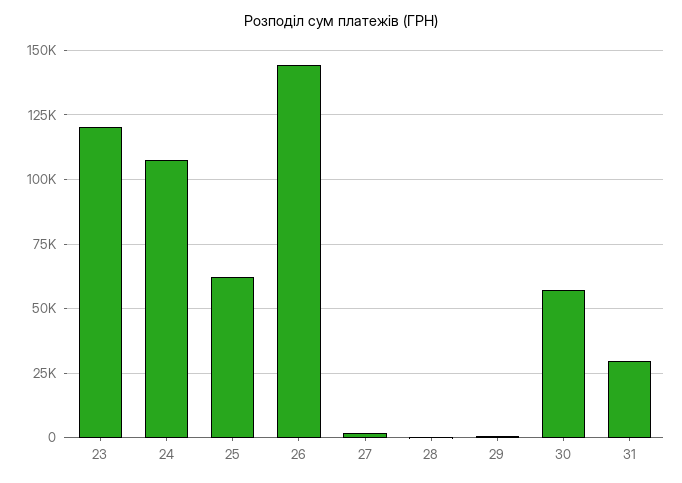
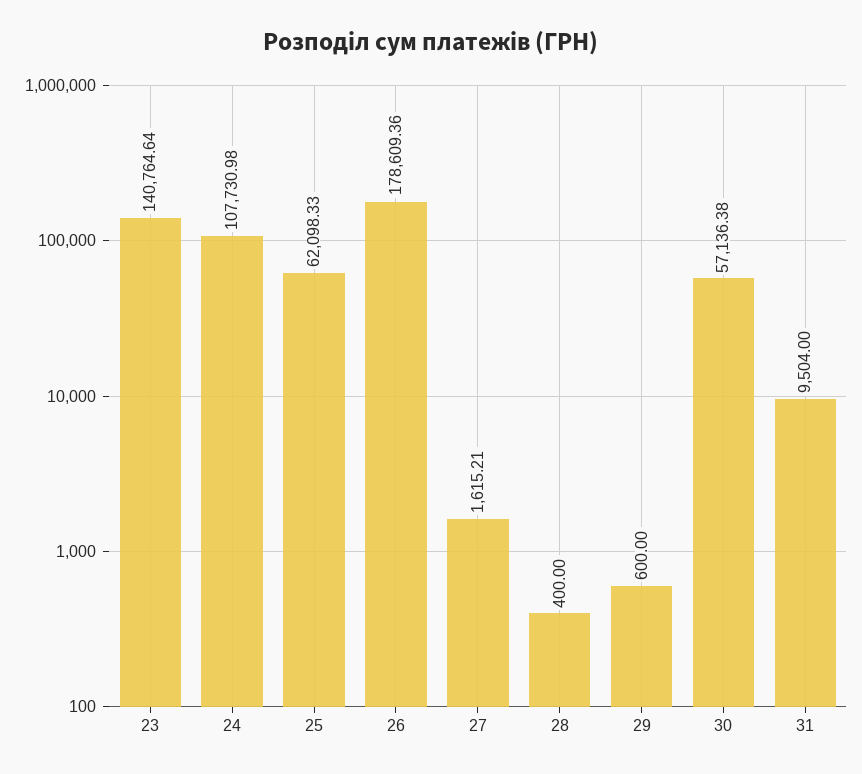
23: 120000 -> 140764.64
26: 145000 -> 178609.36
31: 30000 -> 9504

